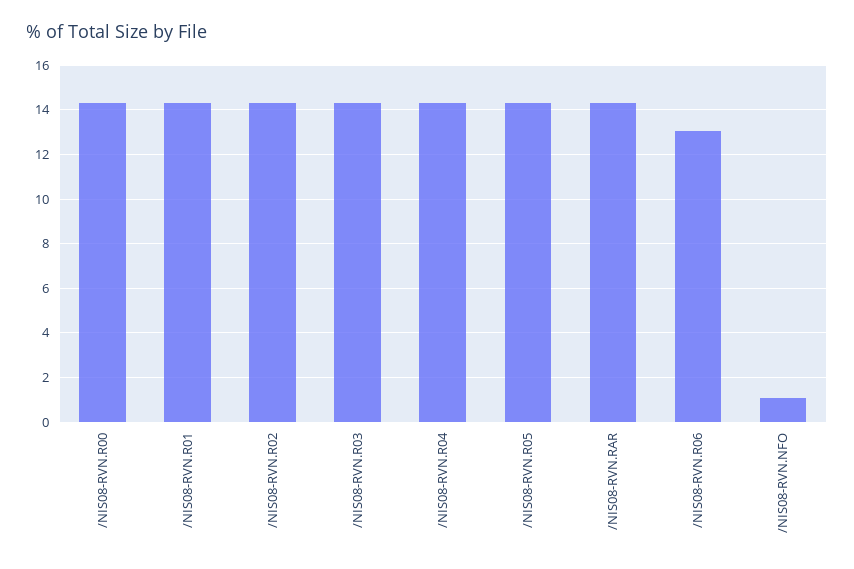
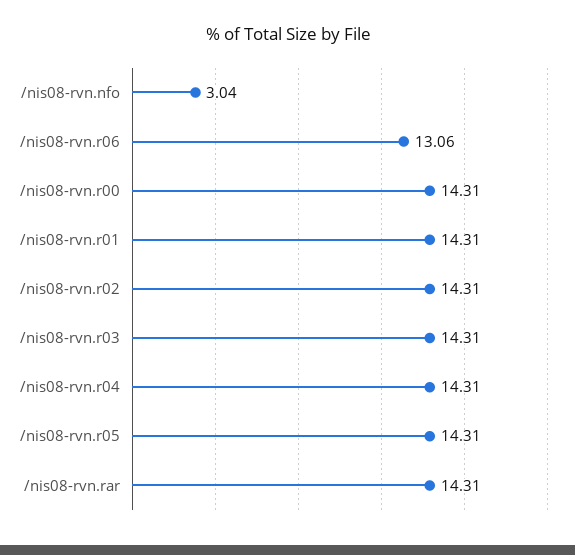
/NIS08-RVN.NFO: 1 -> 3.04

